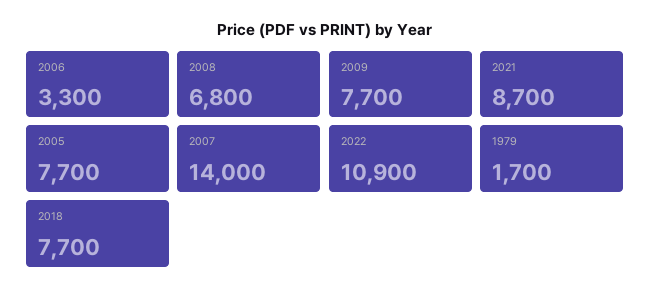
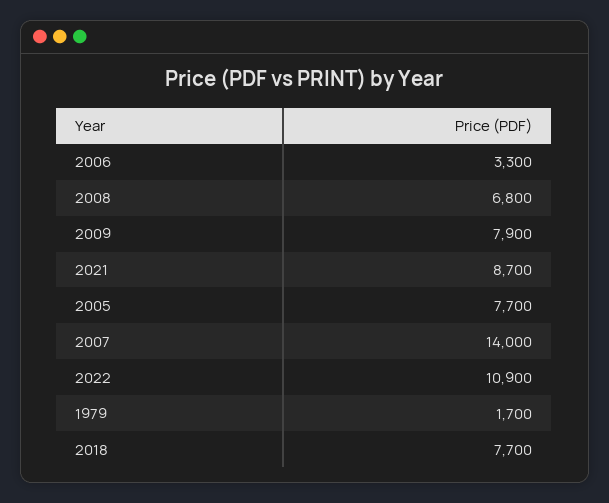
2009: 7700 -> 7900

